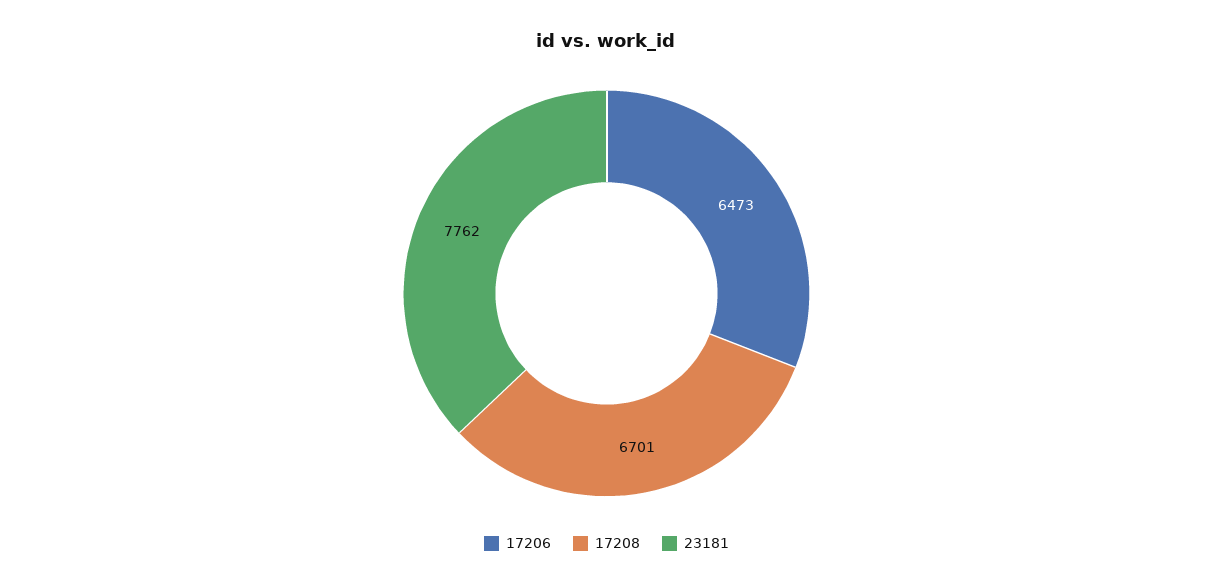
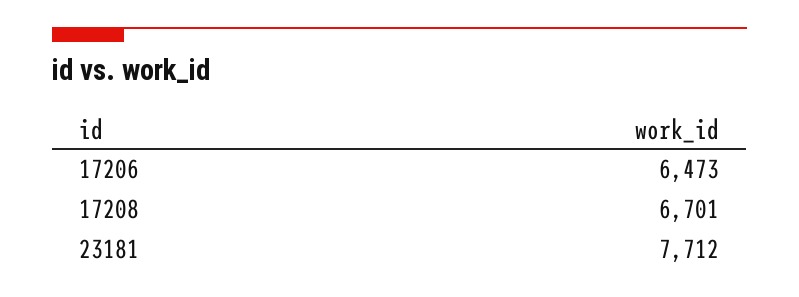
23181: 7762 -> 7712

